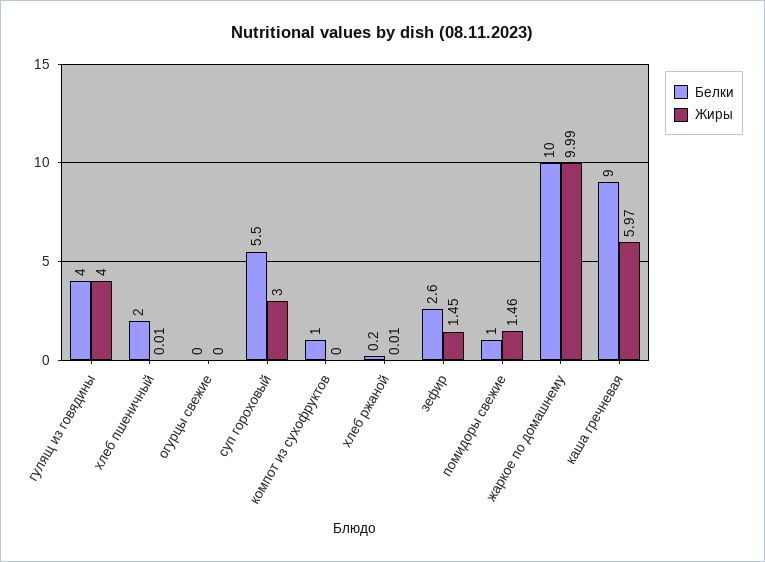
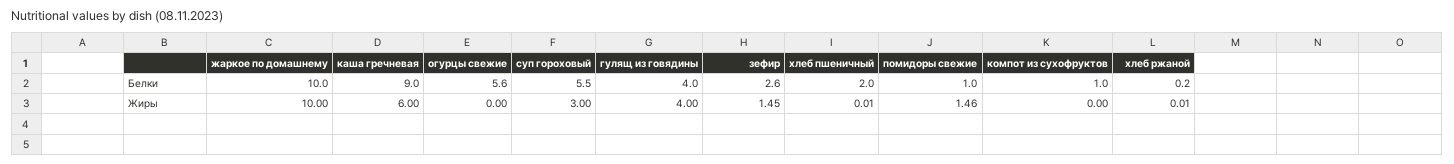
Белки, огурцы свежие: 0 -> 5.6
Жиры, жаркое по домашнему: 9.99 -> 10
Жиры, каша гречневая: 5.97 -> 6

